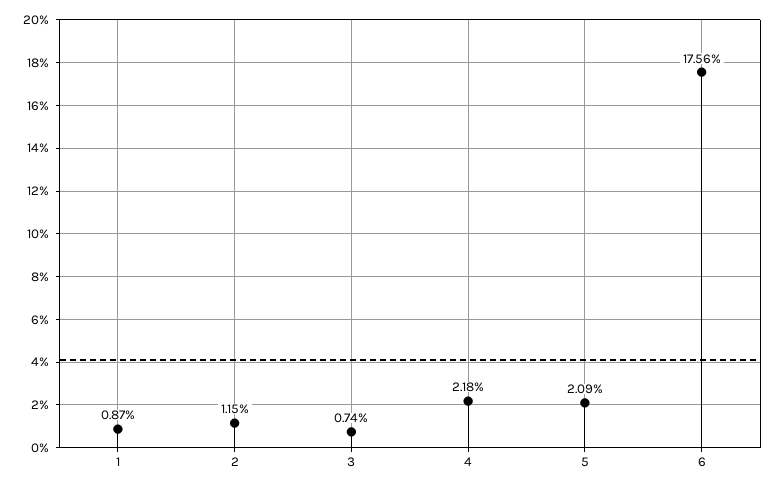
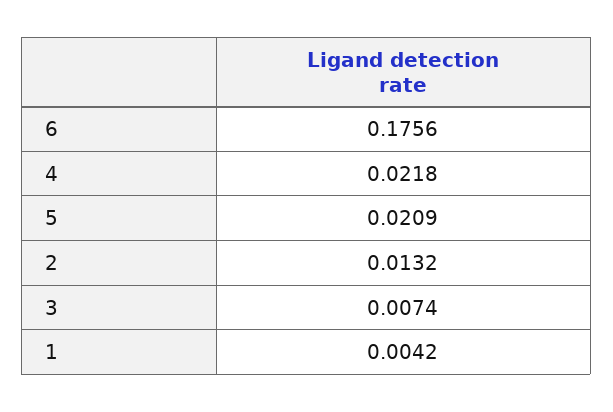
1: 0.0087 -> 0.0042
2: 0.0115 -> 0.0132

